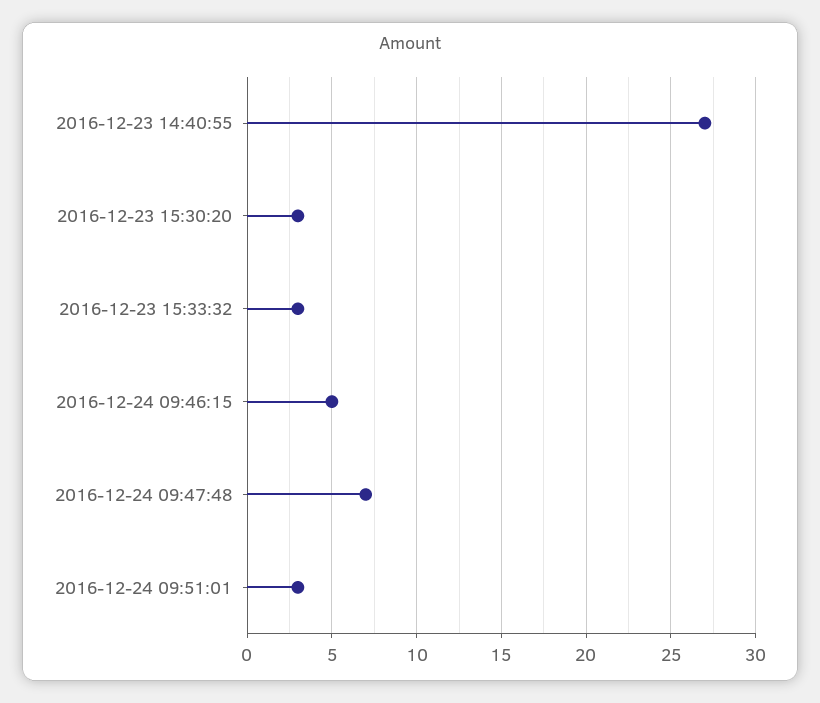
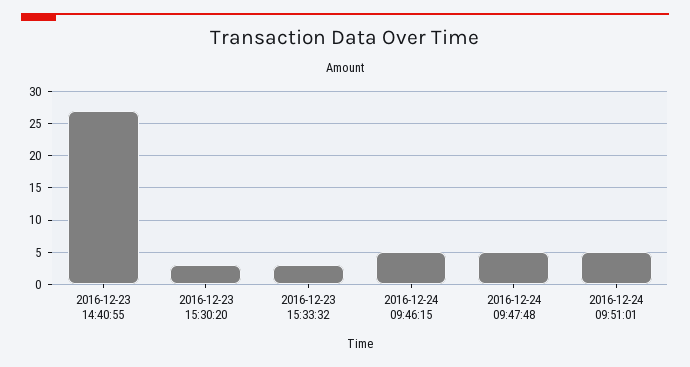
2016-12-24 09:47:48: 7 -> 5
2016-12-24 09:51:01: 3 -> 5

